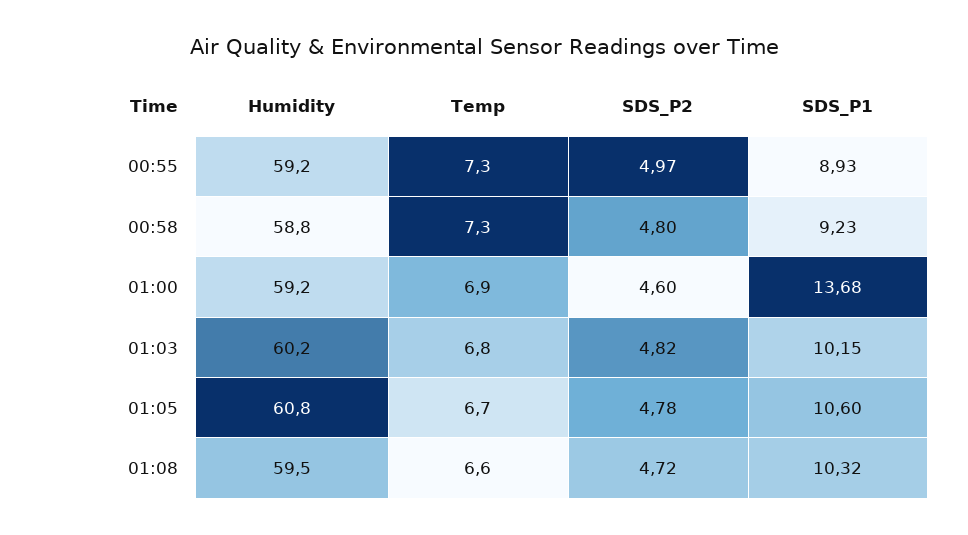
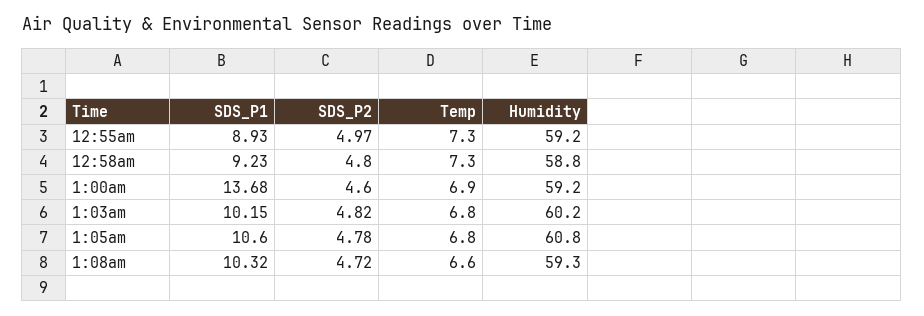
Temp, 01:05: 6.7 -> 6.8
Humidity, 01:08: 59.5 -> 59.3

